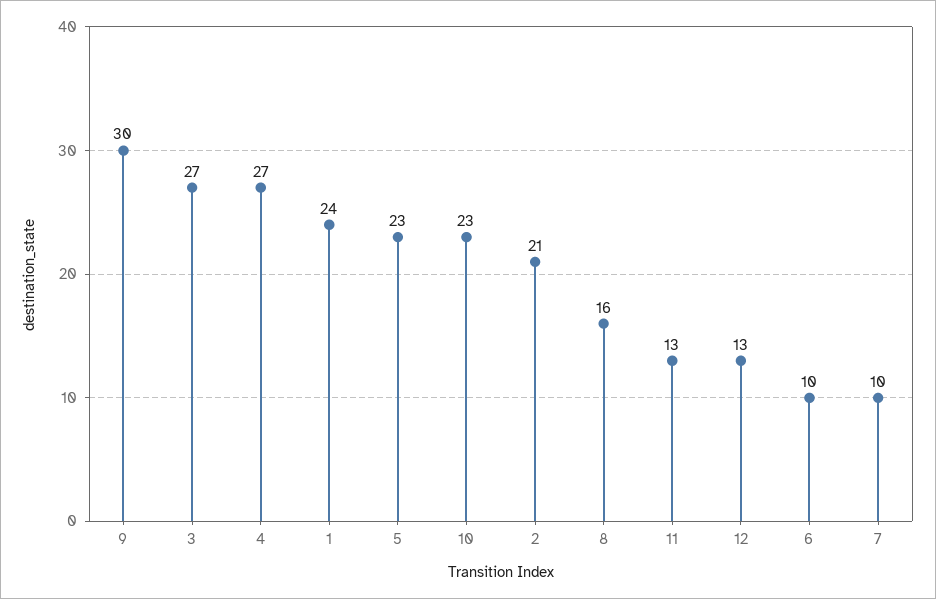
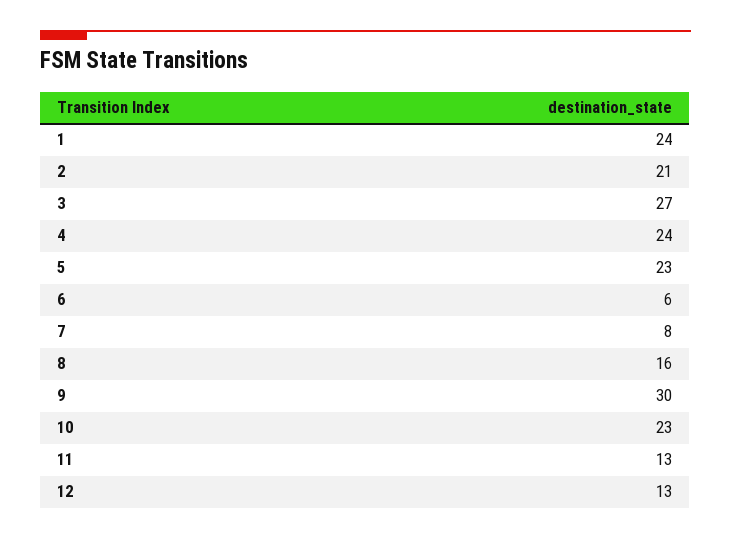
4: 27 -> 24
6: 10 -> 6
7: 10 -> 8

